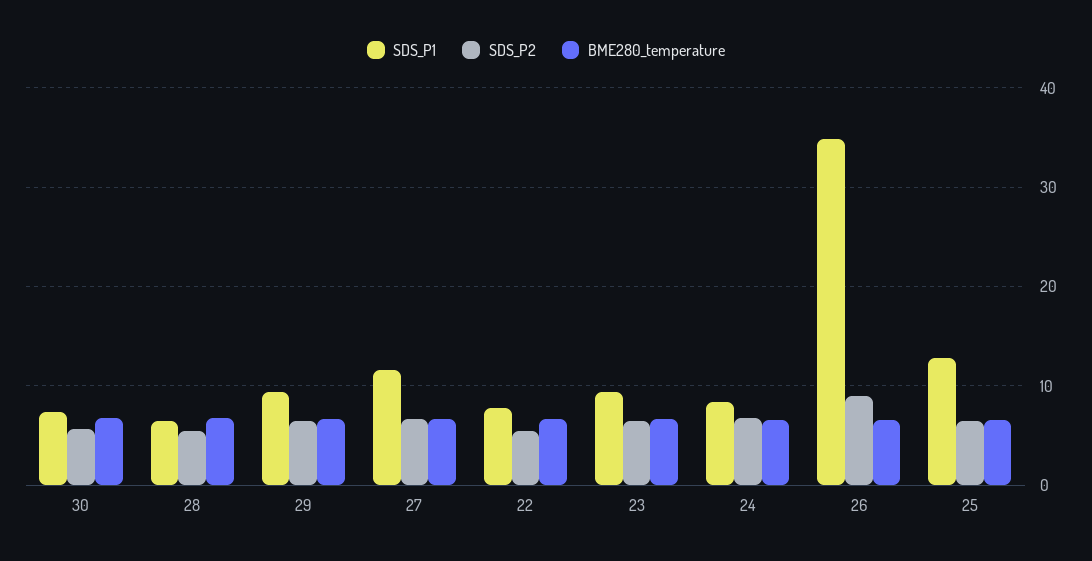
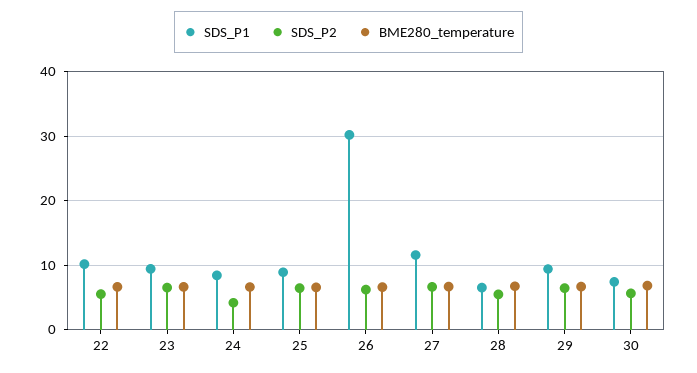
SDS_P1, 22: 8 -> 10
SDS_P2, 24: 7 -> 4
SDS_P1, 26: 35 -> 30
SDS_P2, 26: 9 -> 6
SDS_P1, 25: 13 -> 9

